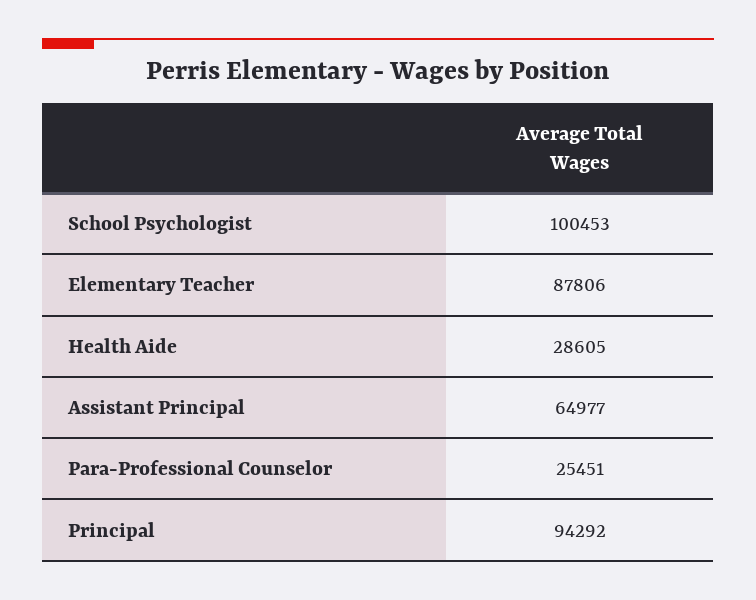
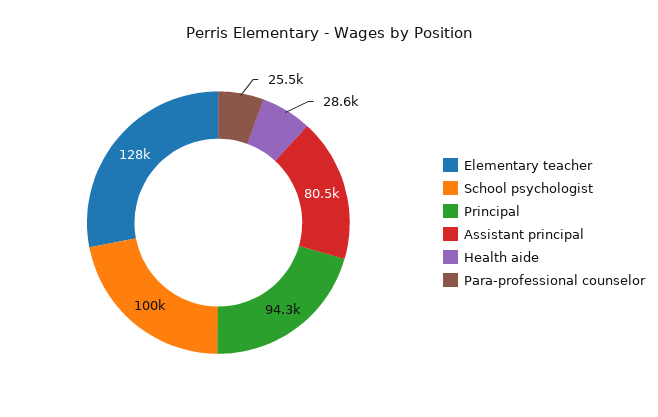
Elementary Teacher: 87806 -> 128000
Assistant Principal: 64977 -> 80500

